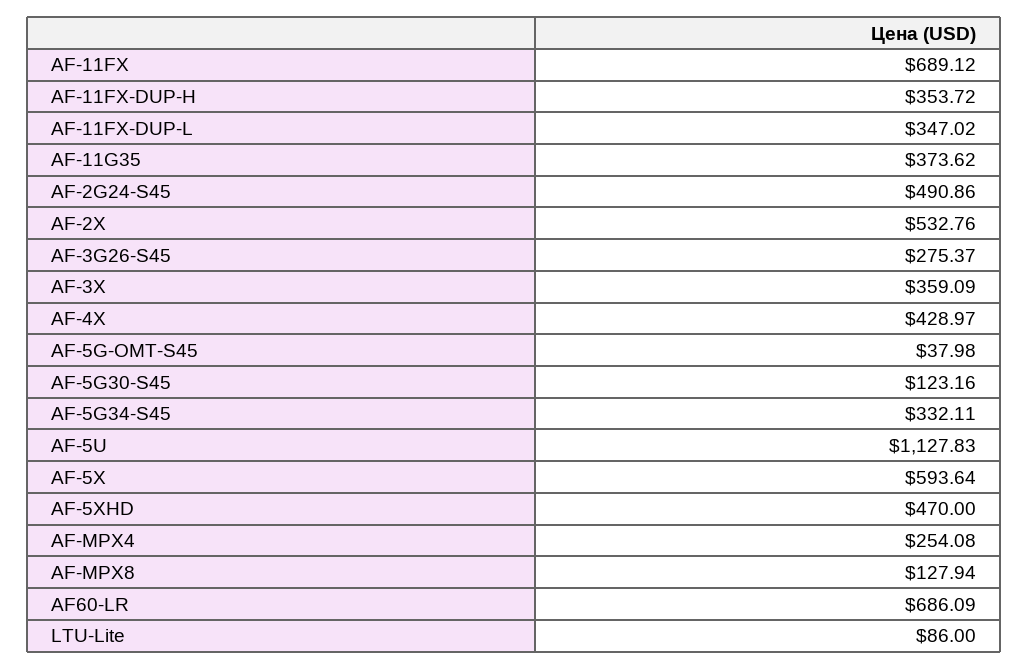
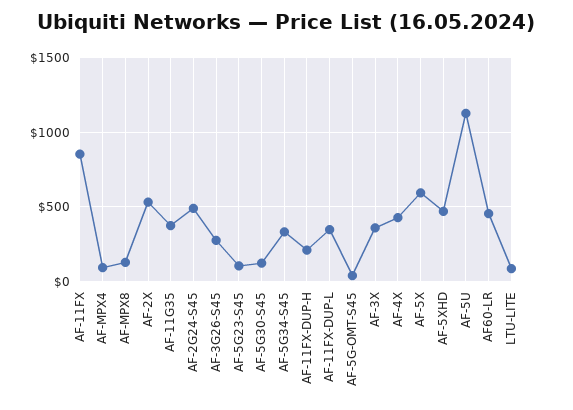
AF-11FX: 689.12 -> 850
AF-11FX-DUP-H: 353.72 -> 200
AF-MPX4: 254.08 -> 100
AF60-LR: 686.09 -> 450
AF-5G23-S45: none -> 100

